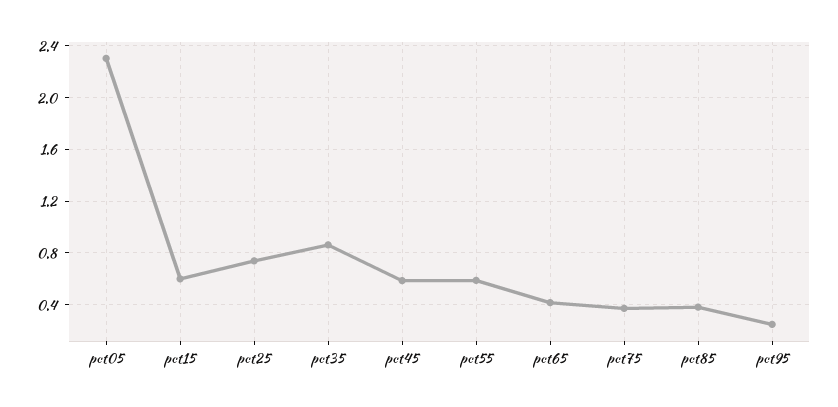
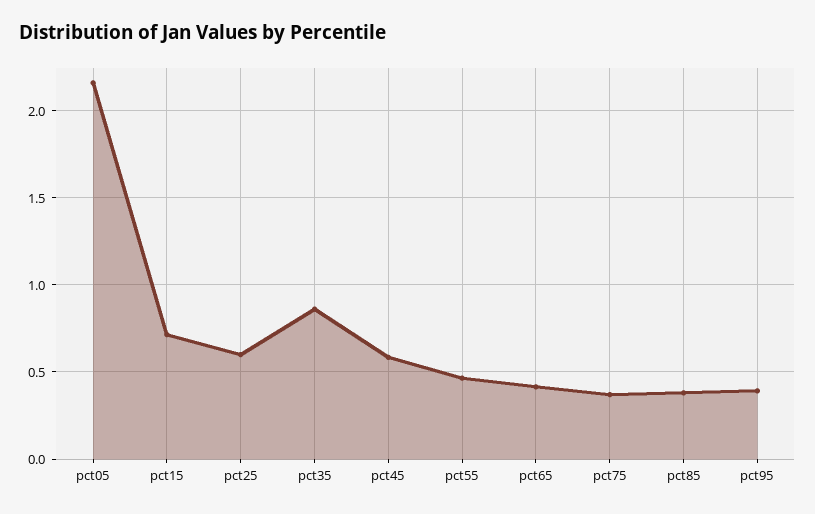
pct05: 2.3 -> 2.15
pct15: 0.6 -> 0.7
pct25: 0.75 -> 0.6
pct55: 0.6 -> 0.45
pct95: 0.25 -> 0.4

